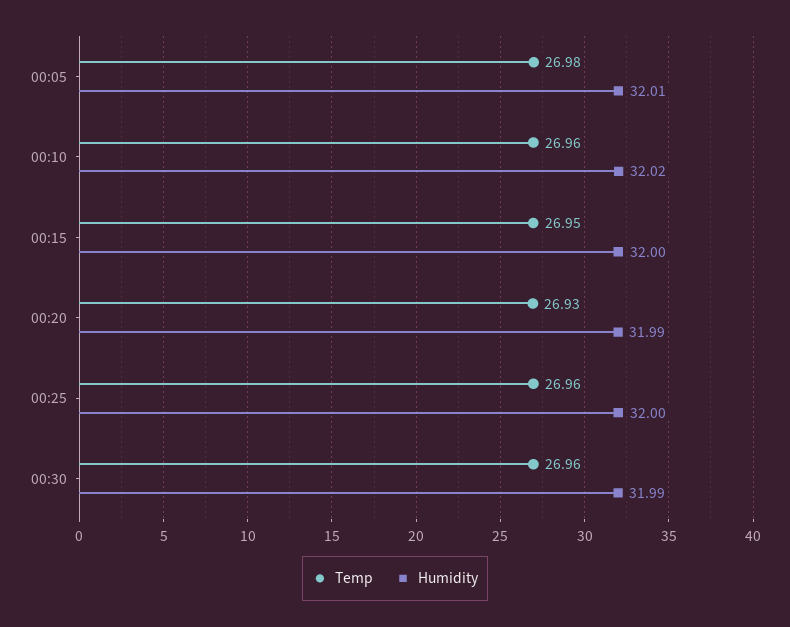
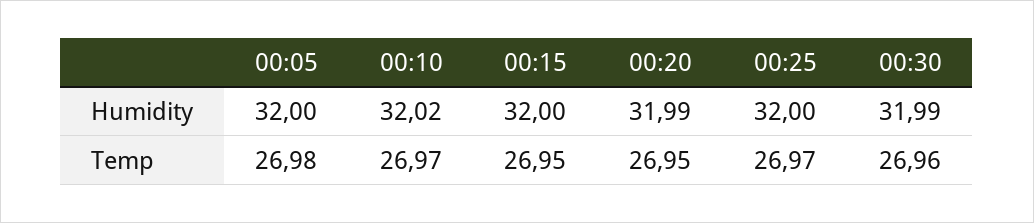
Humidity, 00:05: 32.01 -> 32
Temp, 00:10: 26.96 -> 26.97
Temp, 00:20: 26.93 -> 26.95
Temp, 00:25: 26.96 -> 26.97

